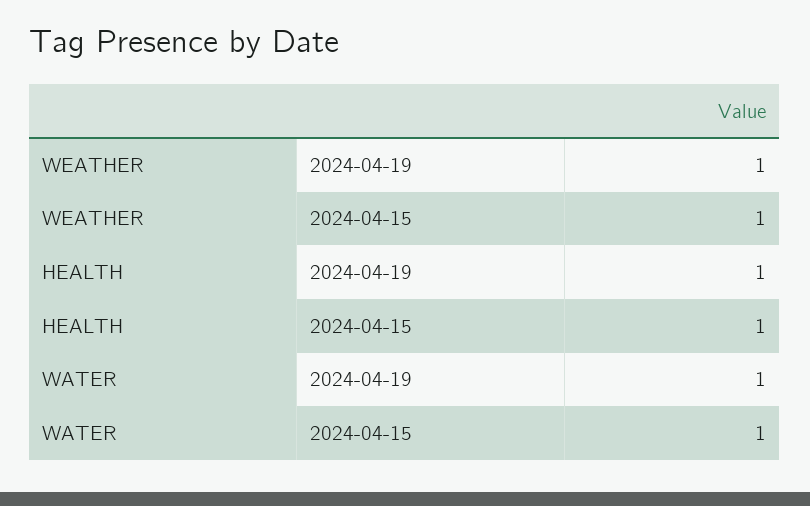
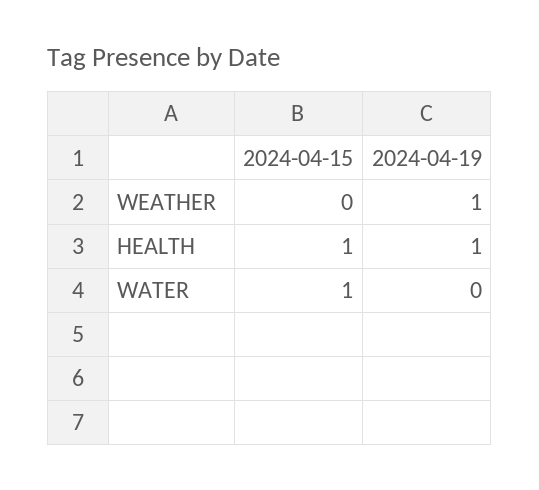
WEATHER, 2024-04-15: 1 -> 0
WATER, 2024-04-19: 1 -> 0

